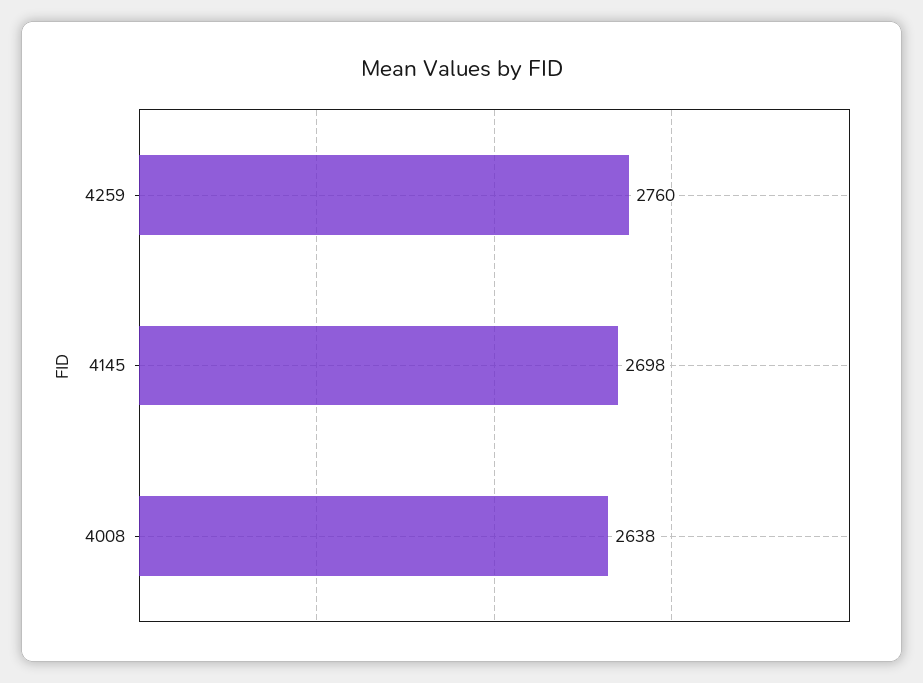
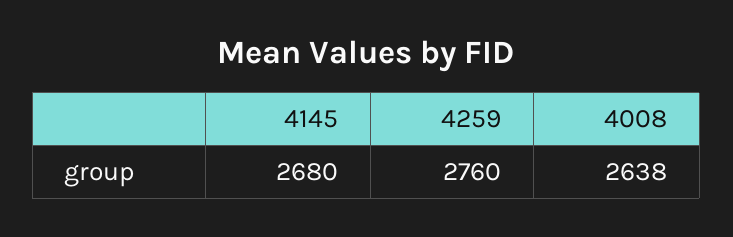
4145: 2698 -> 2680

